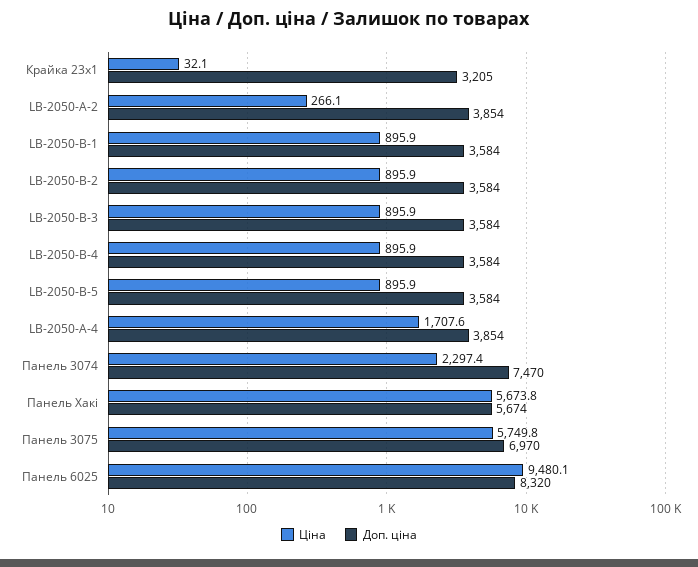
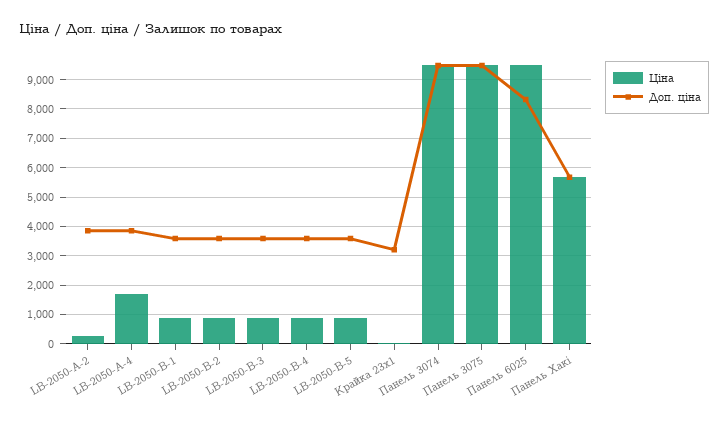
Ціна, Панель 3074: 2297.4 -> 9500
Доп. ціна, Панель 3074: 7470 -> 9500
Ціна, Панель 3075: 5749.8 -> 9500
Доп. ціна, Панель 3075: 6970 -> 9500

